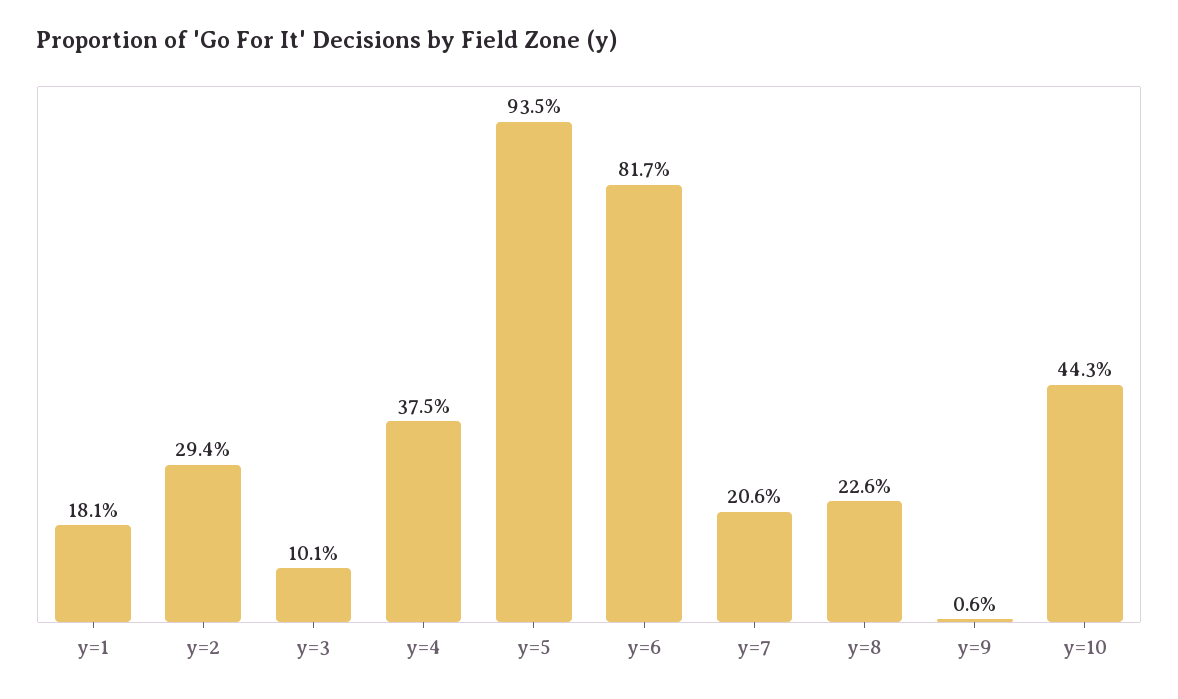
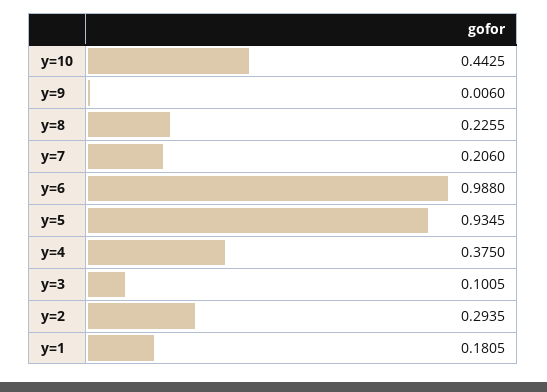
y=6: 0.817 -> 0.988

